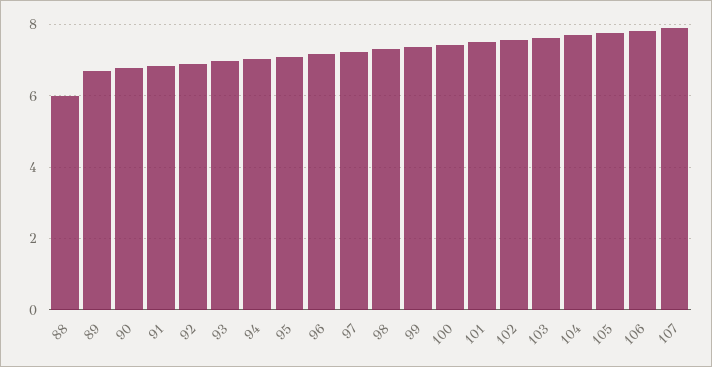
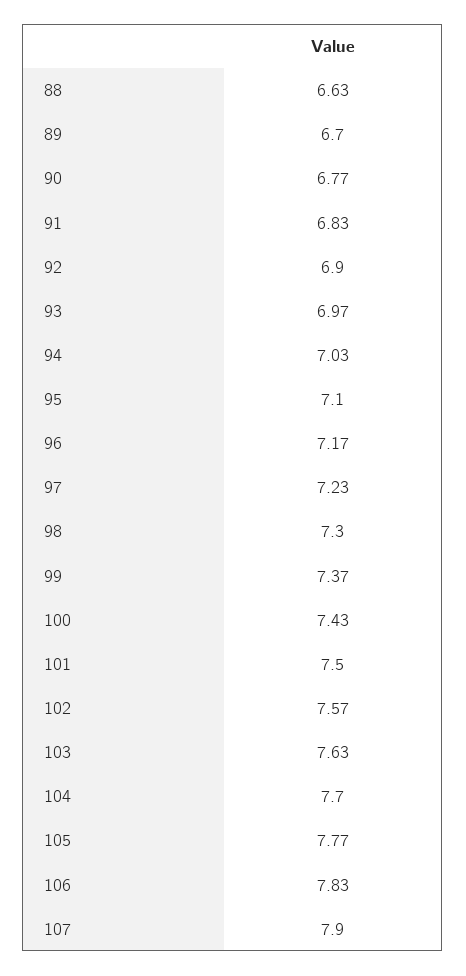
88: 6 -> 6.63

